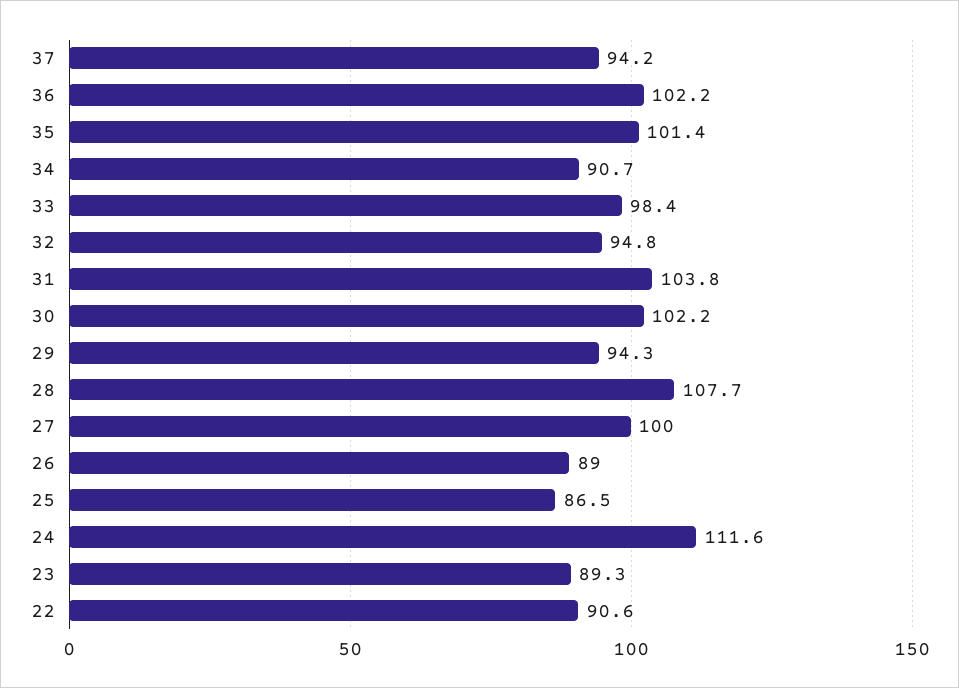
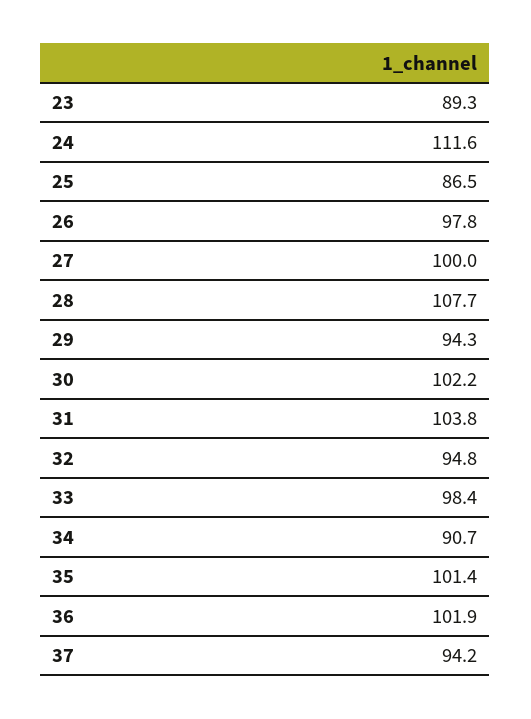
36: 102.2 -> 101.9
26: 89 -> 97.8
22: 90.6 -> none

